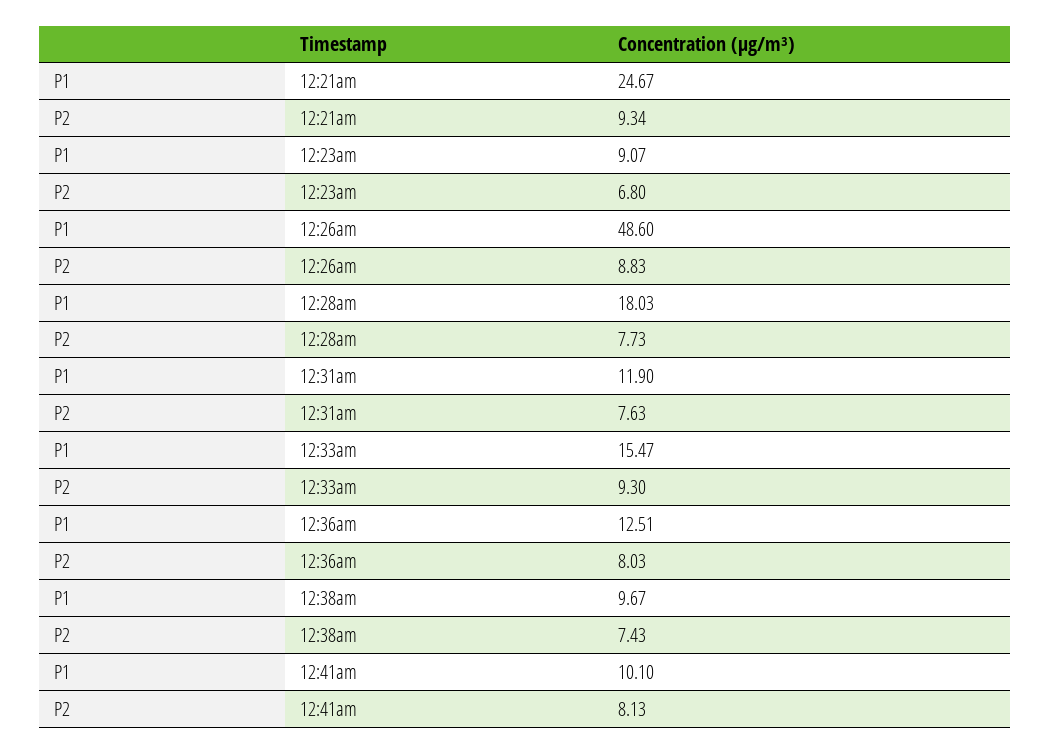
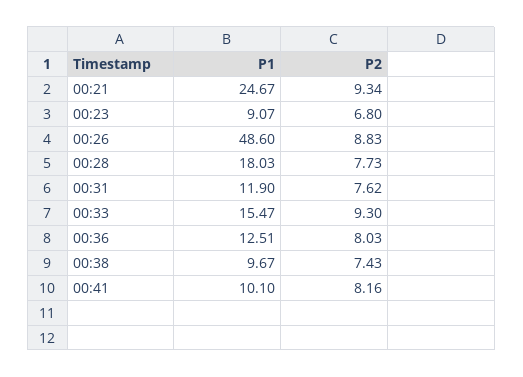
P2, 12:31am: 7.63 -> 7.62
P2, 12:41am: 8.13 -> 8.16

